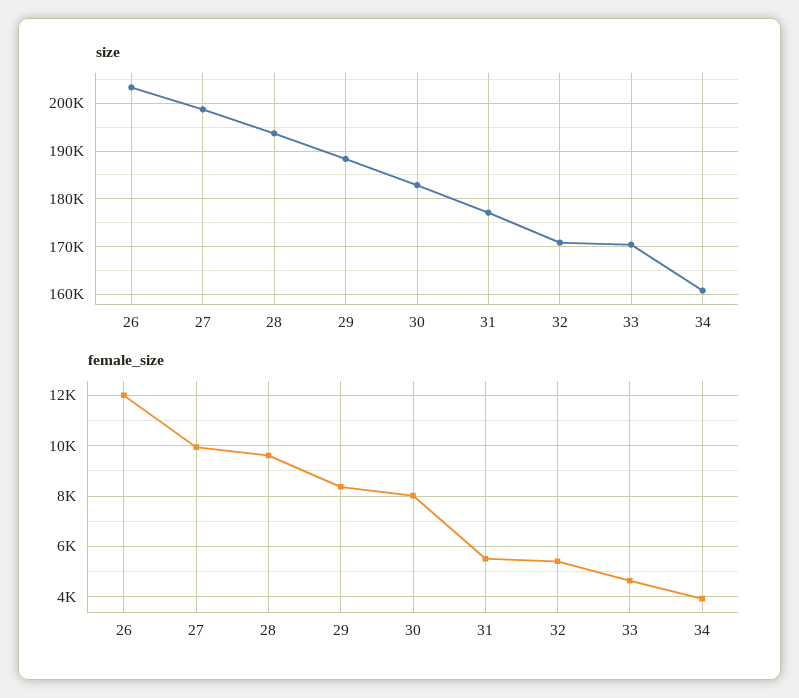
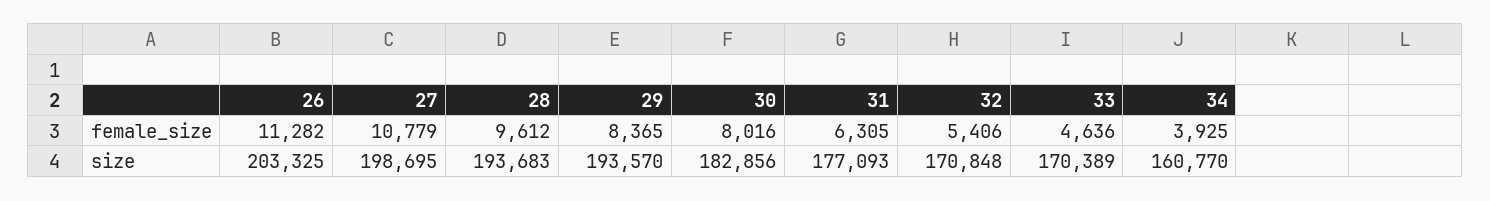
size, 29: 188000 -> 193570
female_size, 26: 12000 -> 11282
female_size, 27: 10000 -> 10779
female_size, 31: 5500 -> 6305

